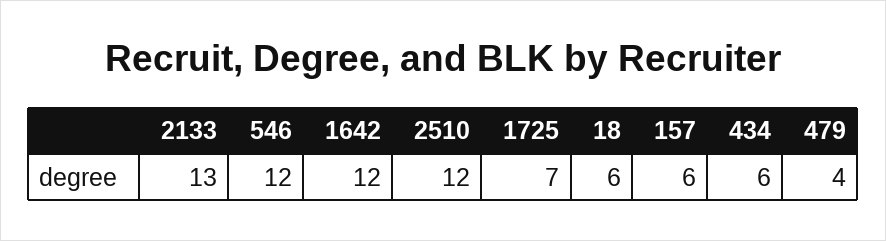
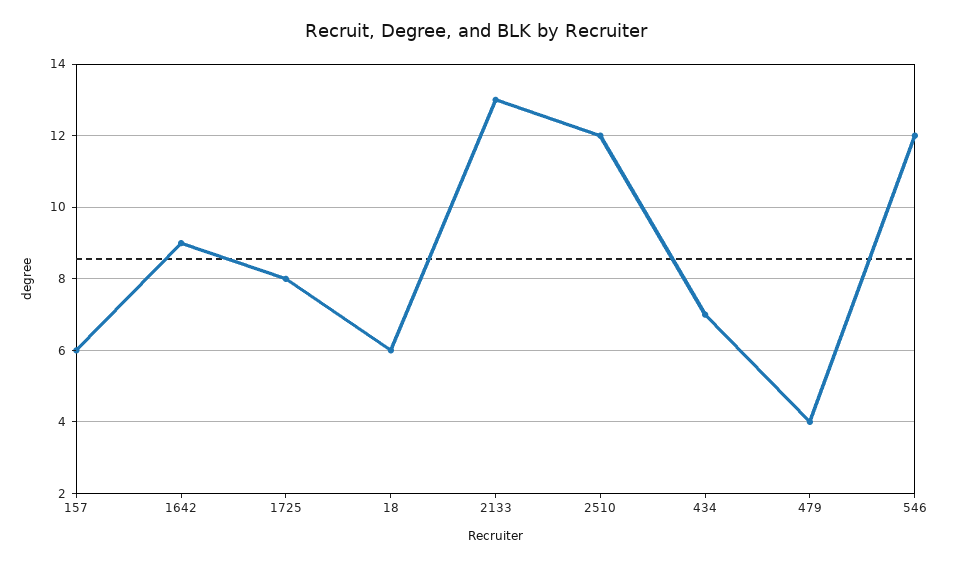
1642: 12 -> 9
1725: 7 -> 8
434: 6 -> 7

